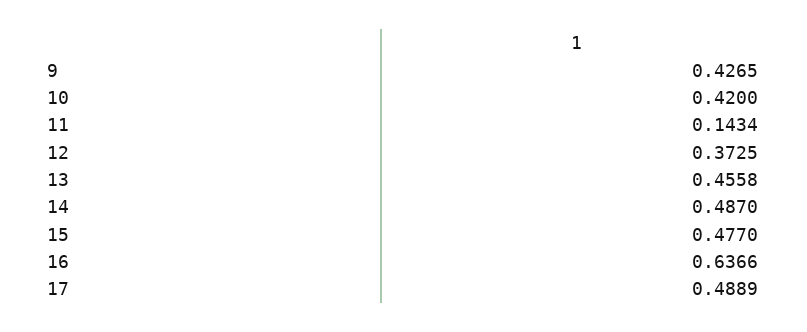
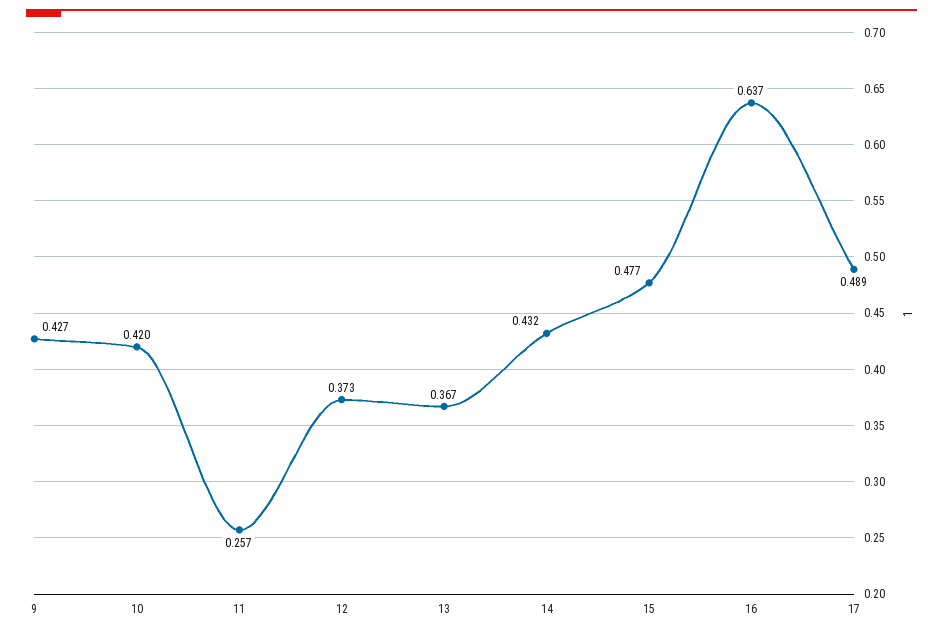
11: 0.1434 -> 0.257
13: 0.4558 -> 0.367
14: 0.487 -> 0.432

